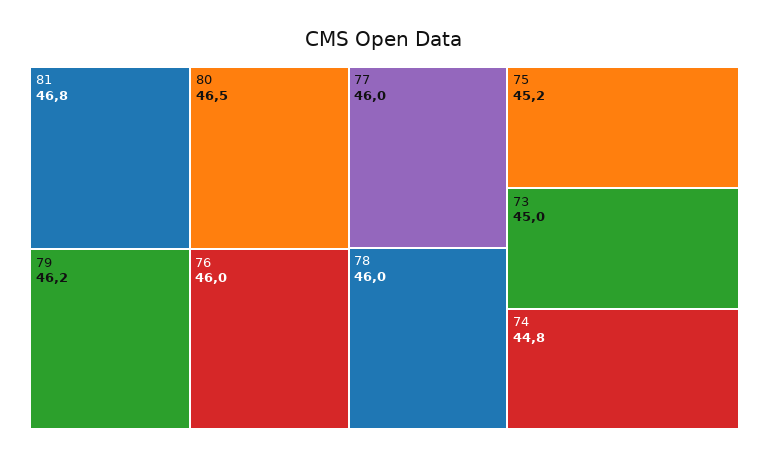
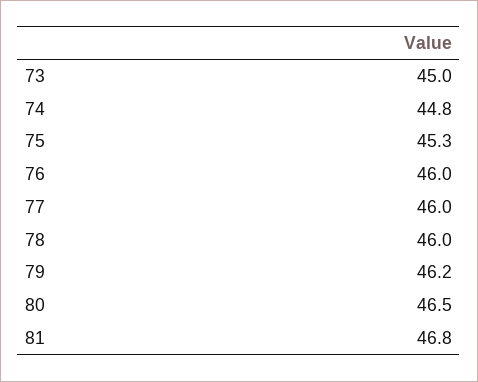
75: 45.2 -> 45.3

